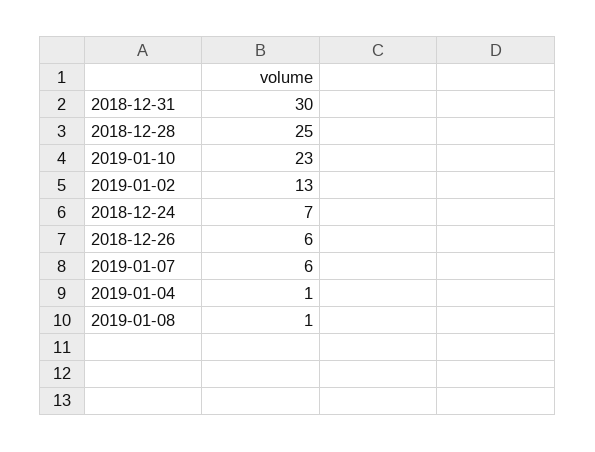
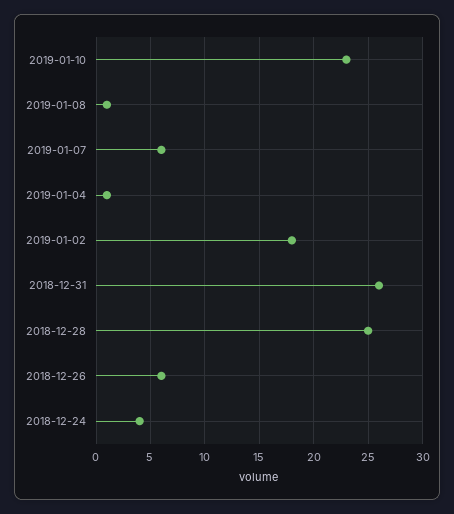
2018-12-31: 30 -> 26
2019-01-02: 13 -> 18
2018-12-24: 7 -> 4

